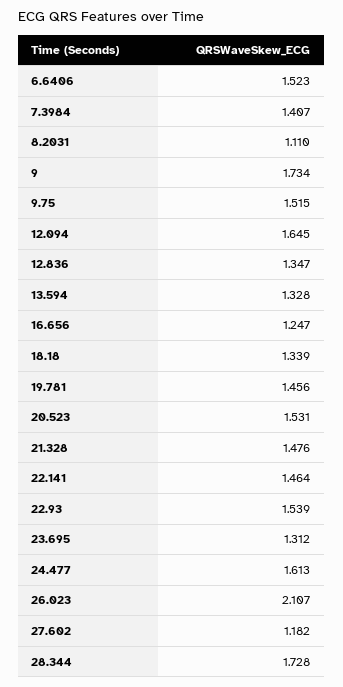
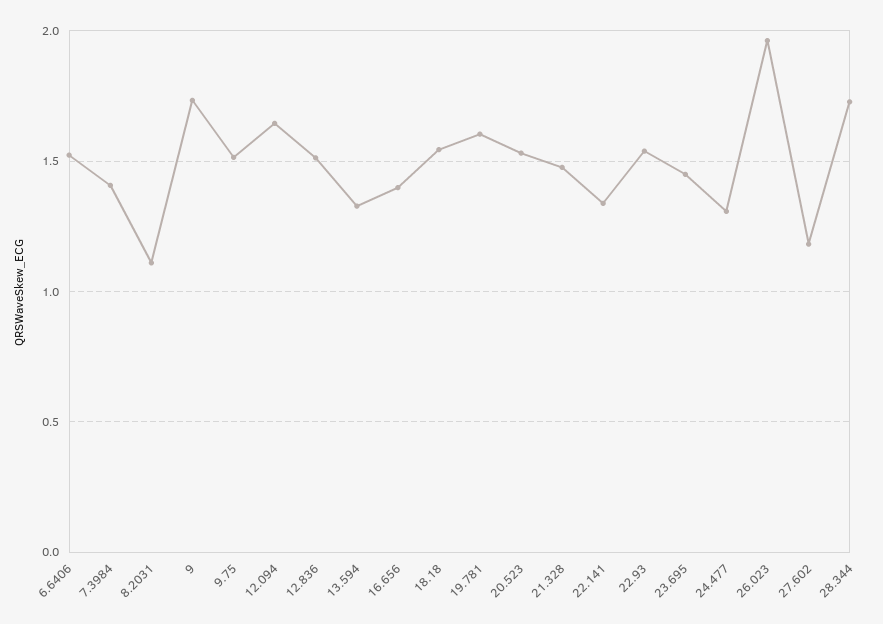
12.836: 1.347 -> 1.5
16.656: 1.247 -> 1.4
18.18: 1.339 -> 1.55
19.781: 1.456 -> 1.6
22.141: 1.464 -> 1.35
23.695: 1.312 -> 1.45
24.477: 1.613 -> 1.3
26.023: 2.107 -> 1.95

